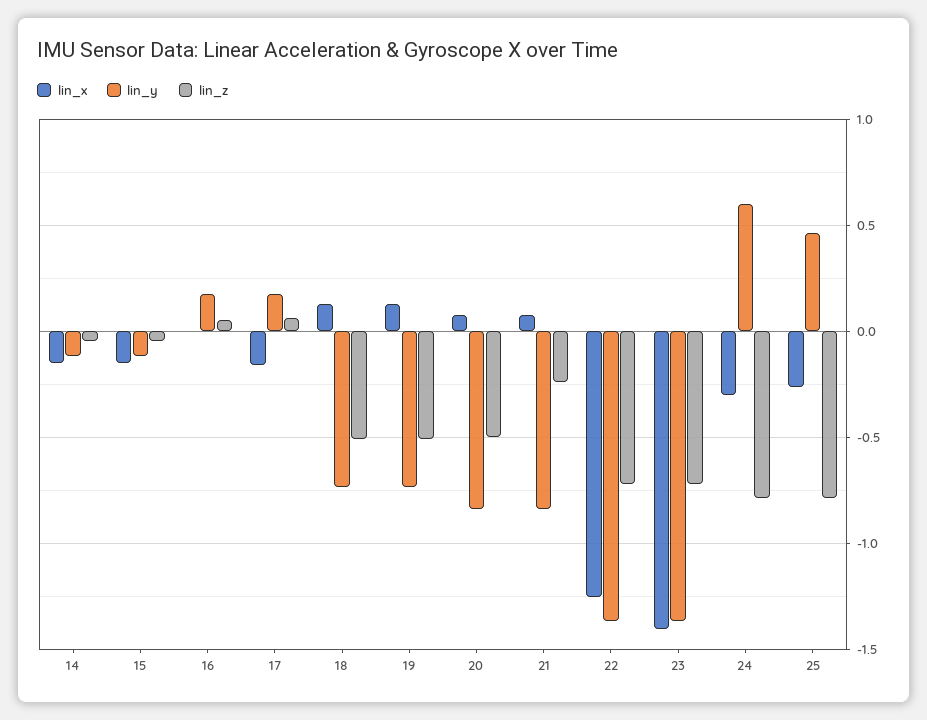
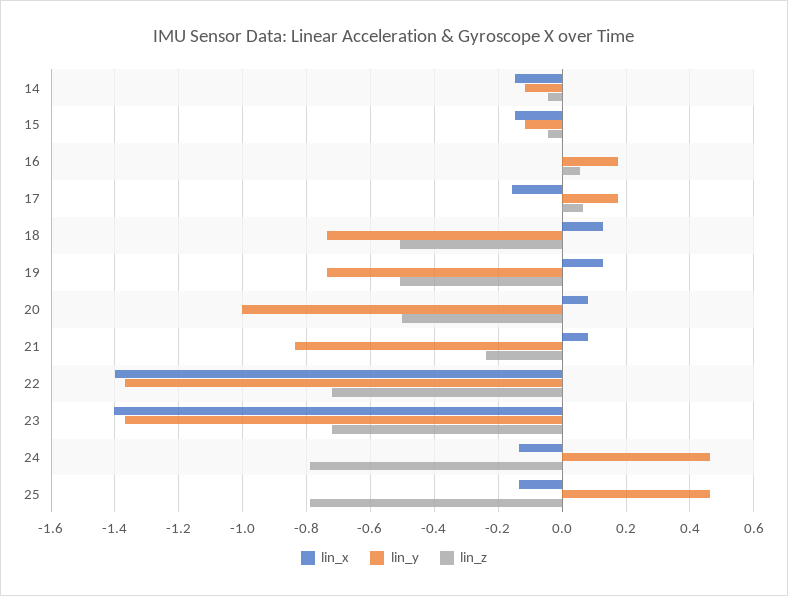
lin_y, 20: -0.85 -> -1
lin_x, 22: -1.25 -> -1.4
lin_x, 24: -0.3 -> -0.14
lin_y, 24: 0.6 -> 0.46
lin_x, 25: -0.25 -> -0.14

